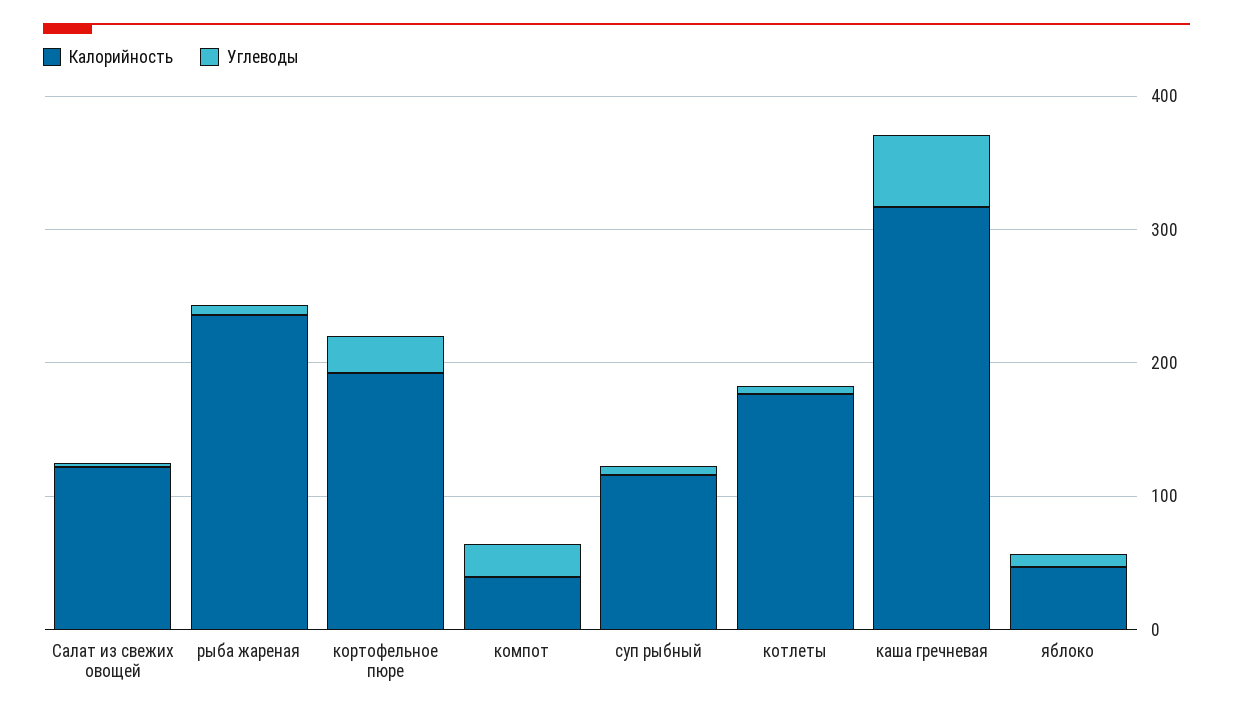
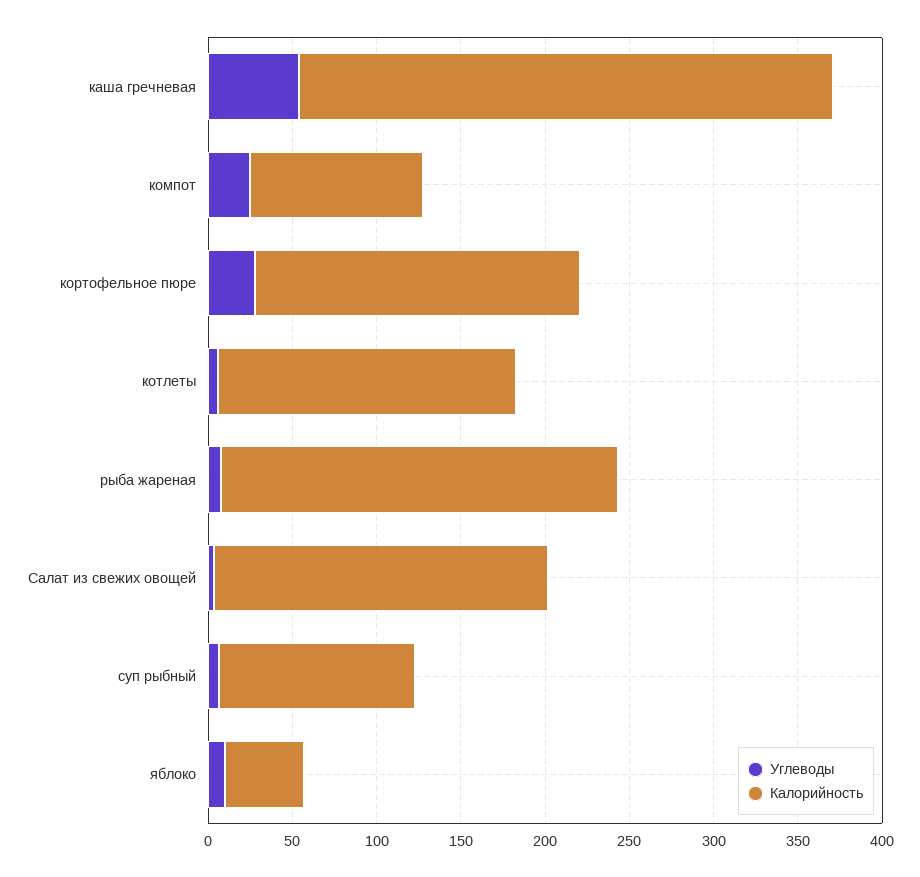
Калорийность, Салат из свежих овощей: 120 -> 200
Калорийность, компот: 40 -> 100

